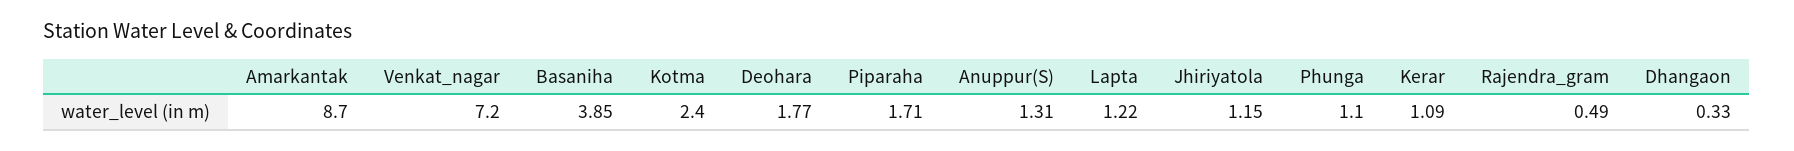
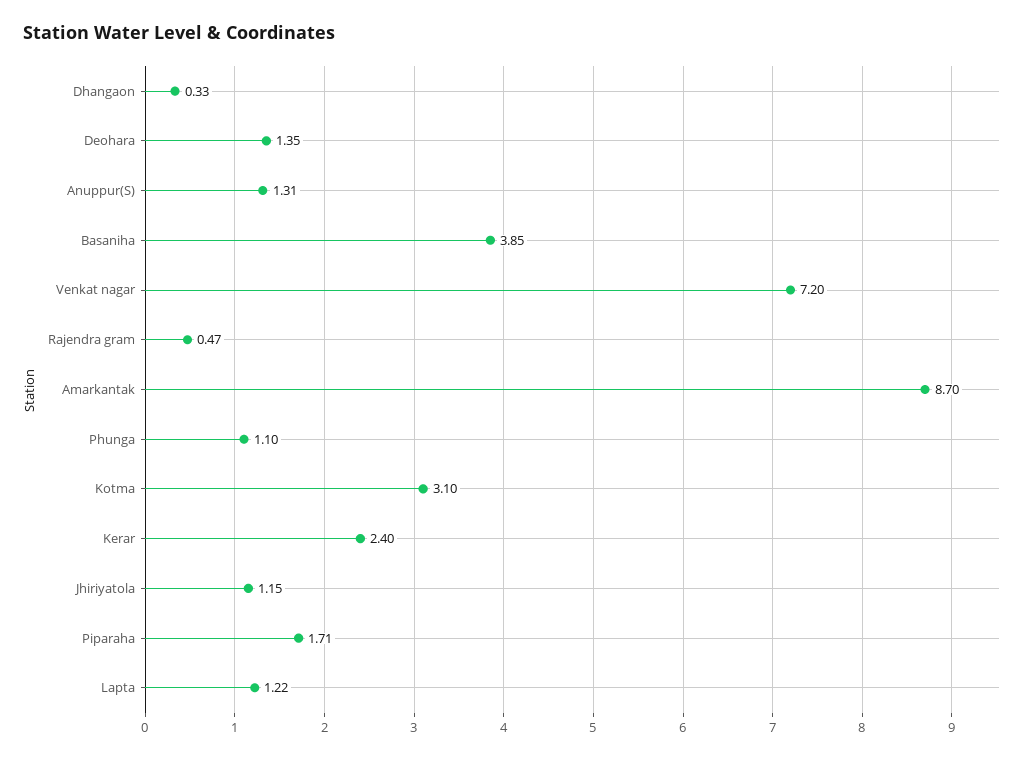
Kotma: 2.4 -> 3.1
Deohara: 1.77 -> 1.35
Kerar: 1.09 -> 2.4
Rajendra_gram: 0.49 -> 0.47

